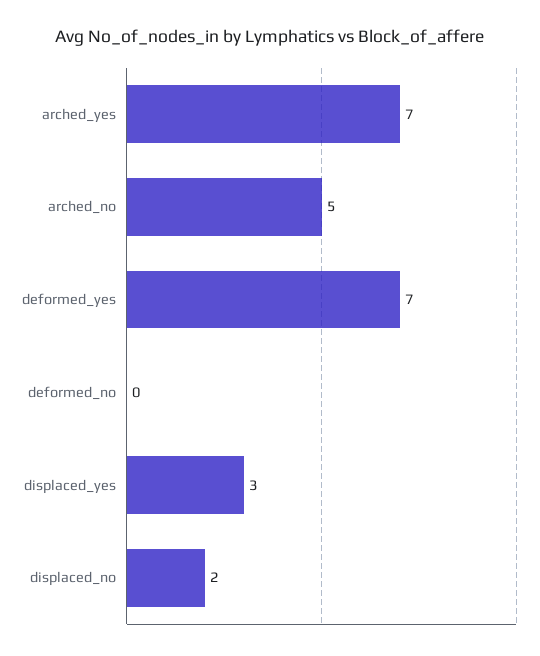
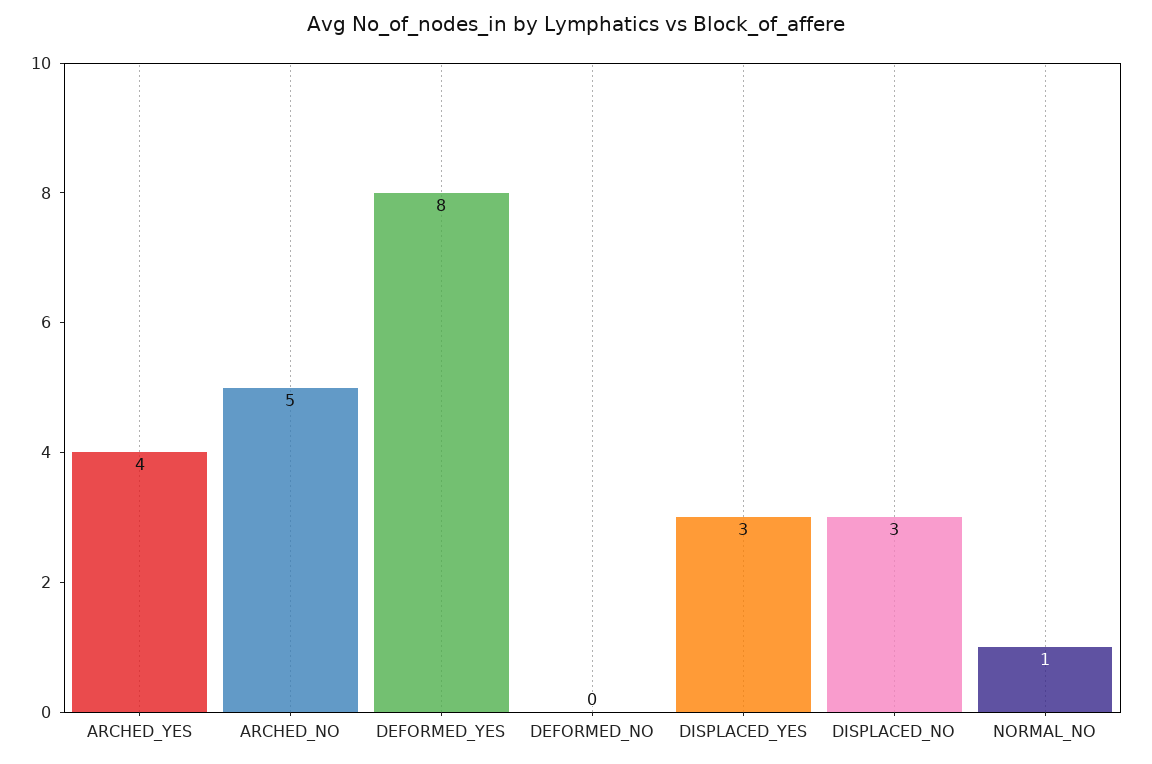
arched_yes: 7 -> 4
deformed_yes: 7 -> 8
displaced_no: 2 -> 3
NORMAL_NO: none -> 1

